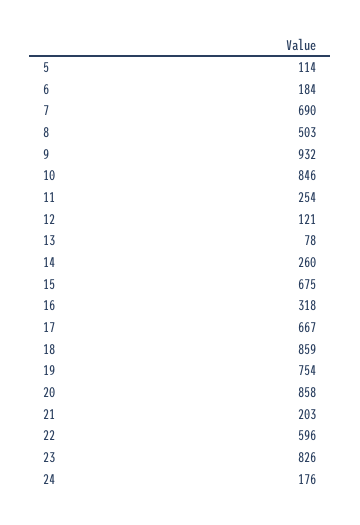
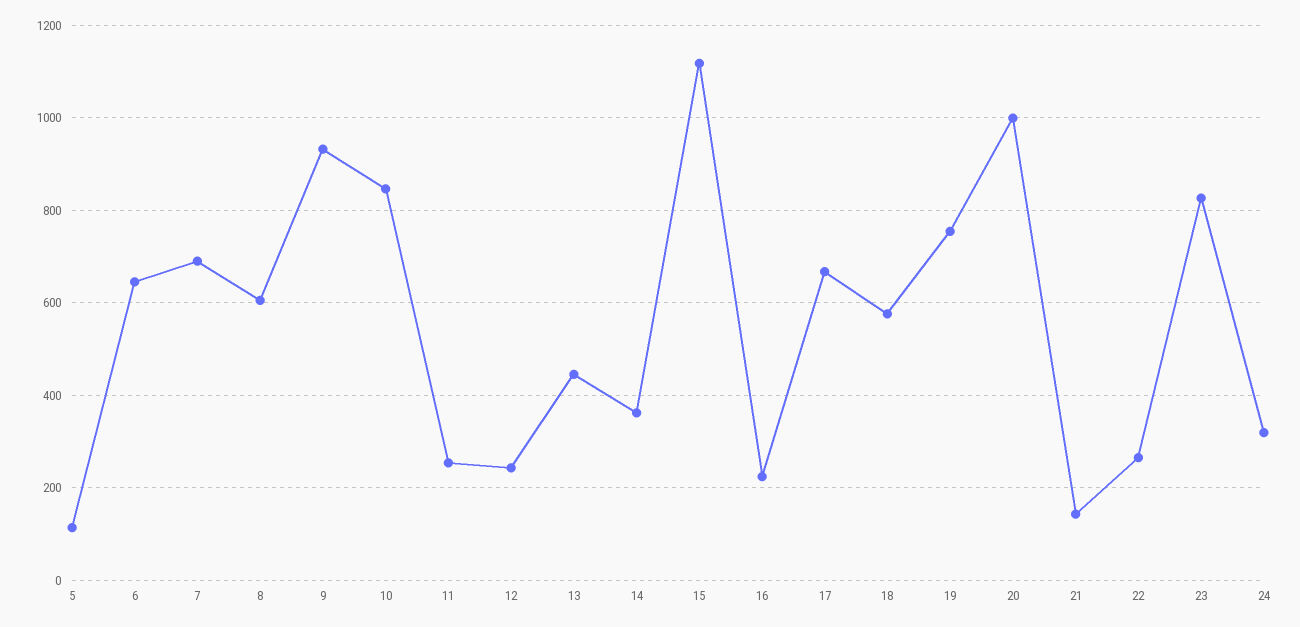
6: 184 -> 640
8: 503 -> 600
12: 121 -> 240
13: 78 -> 440
14: 260 -> 360
15: 675 -> 1120
16: 318 -> 220
18: 859 -> 580
20: 858 -> 1000
21: 203 -> 140
22: 596 -> 260
24: 176 -> 320

